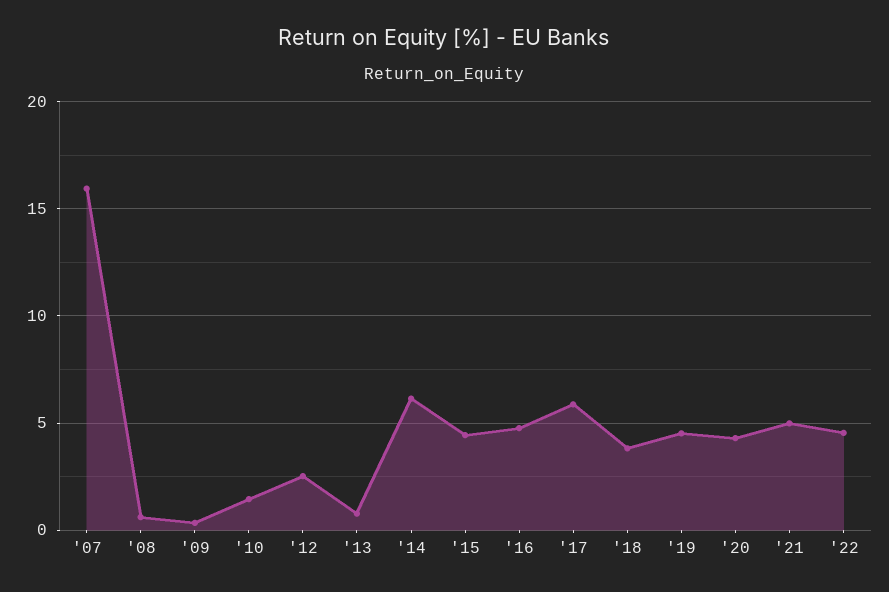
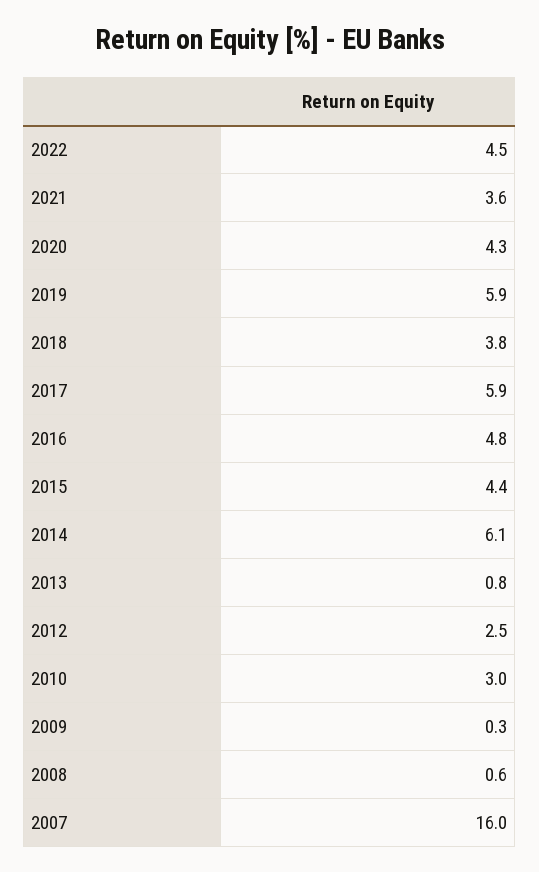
'10: 1.5 -> 3
'19: 4.5 -> 5.9
'21: 5 -> 3.6

